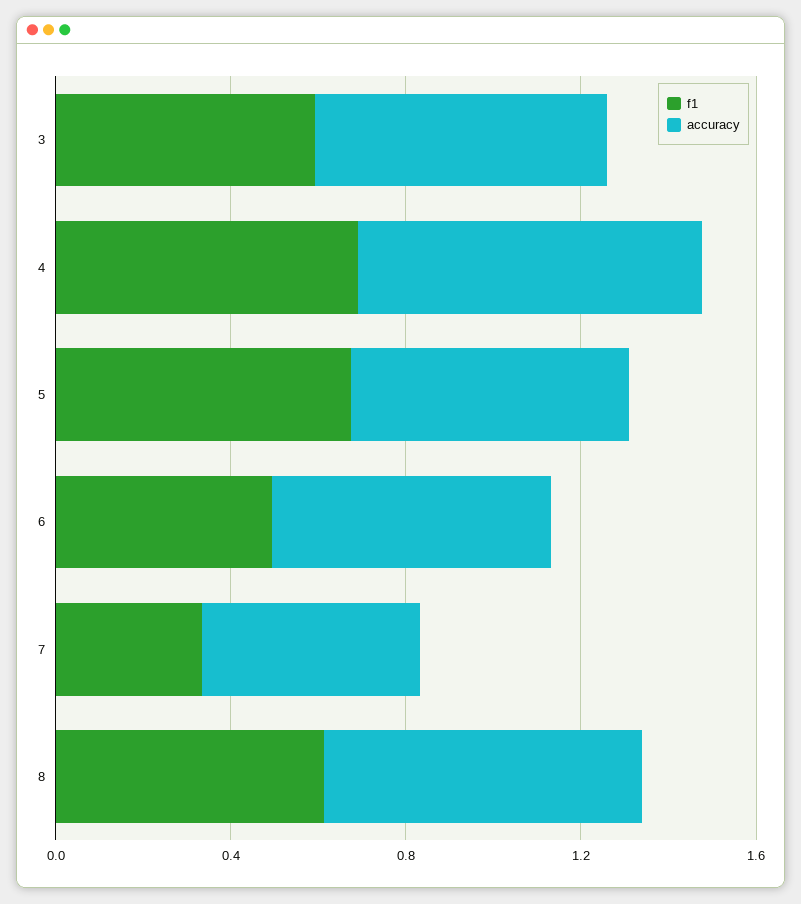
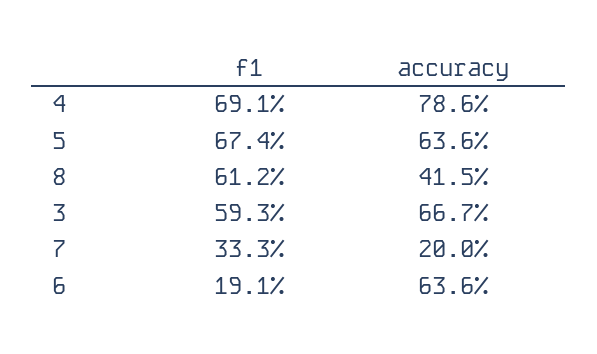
f1, 6: 0.5 -> 0.191
accuracy, 7: 0.5 -> 0.2
accuracy, 8: 0.7 -> 0.415

